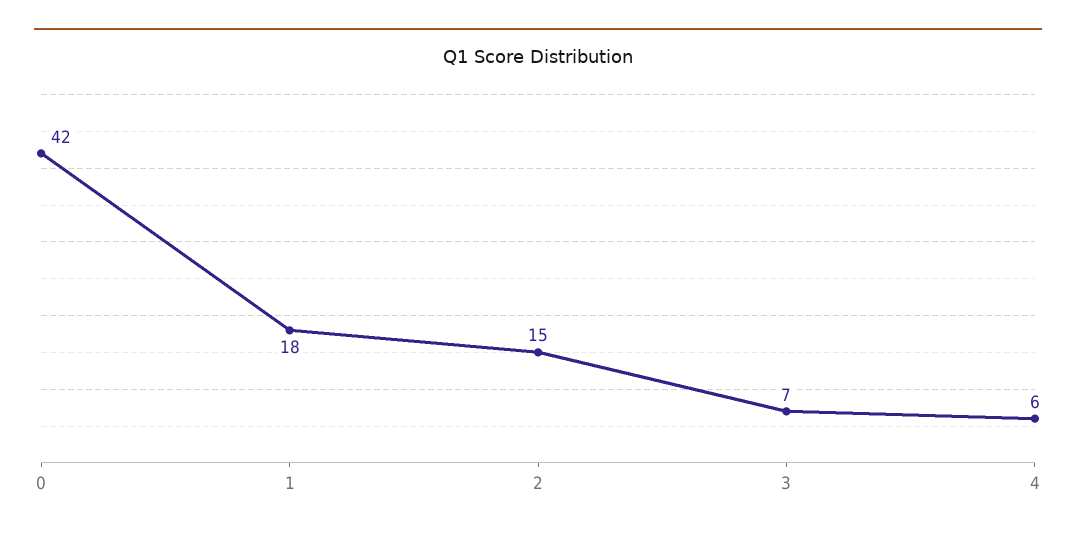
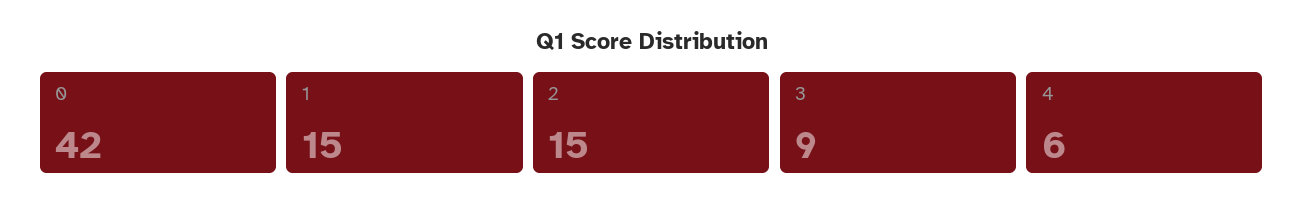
1: 18 -> 15
3: 7 -> 9

